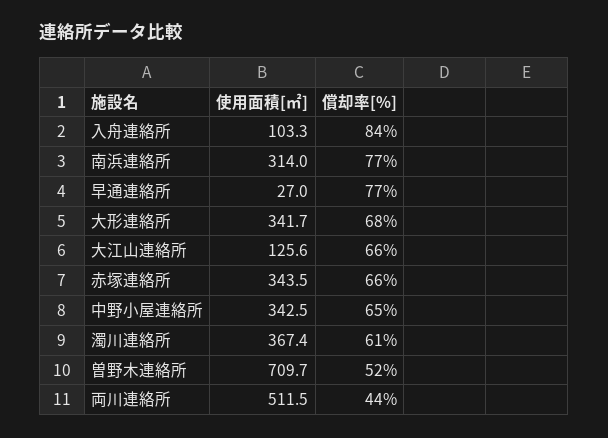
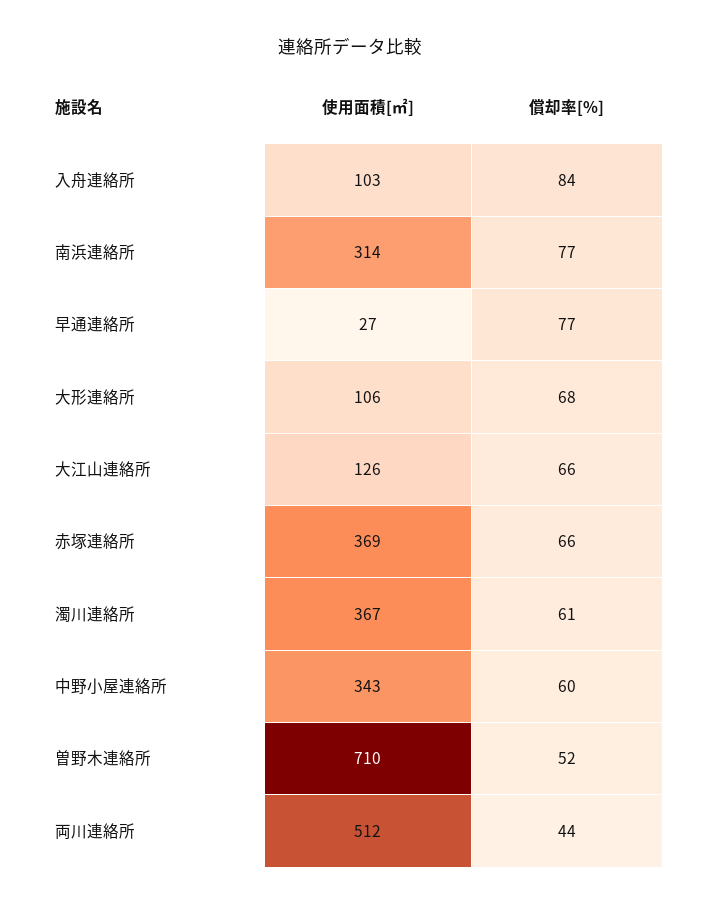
使用面積[㎡], 大形連絡所: 341.7 -> 106
使用面積[㎡], 赤塚連絡所: 343.5 -> 369
償却率[%], 中野小屋連絡所: 65 -> 60

